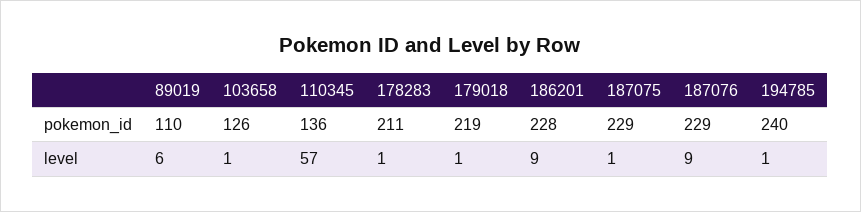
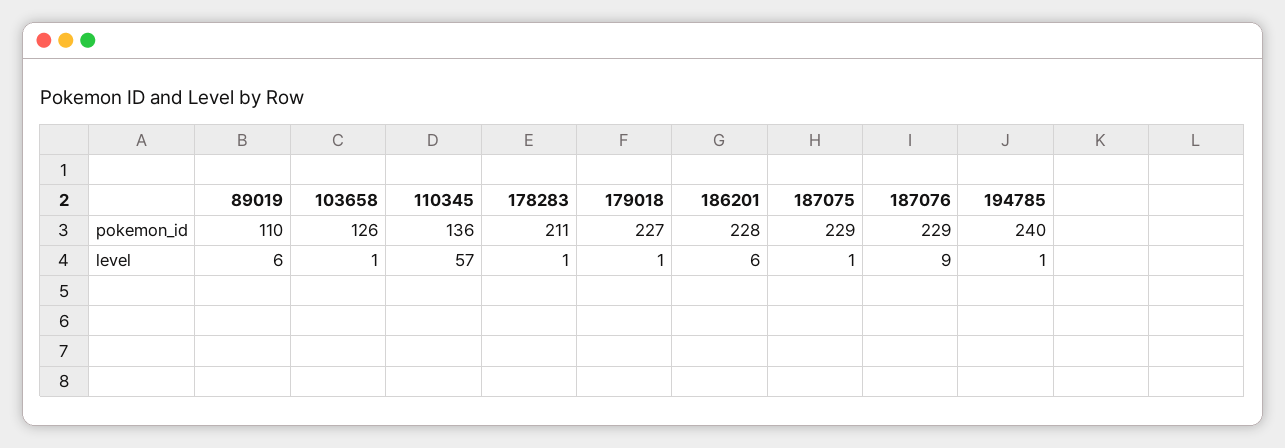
179018, pokemon_id: 219 -> 227
186201, level: 9 -> 6

